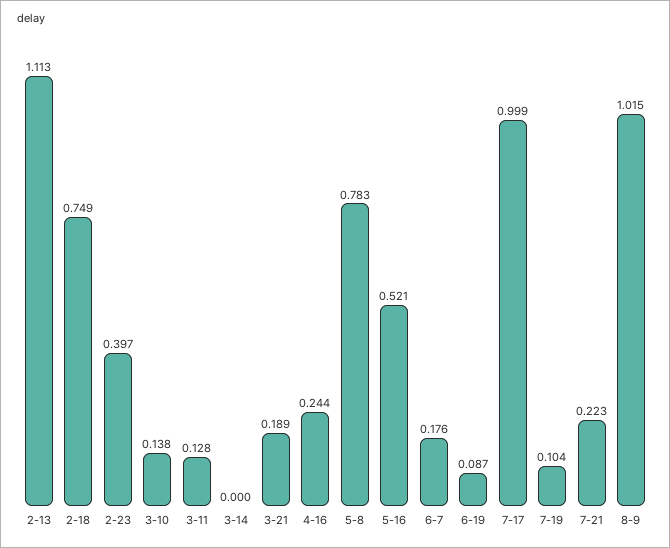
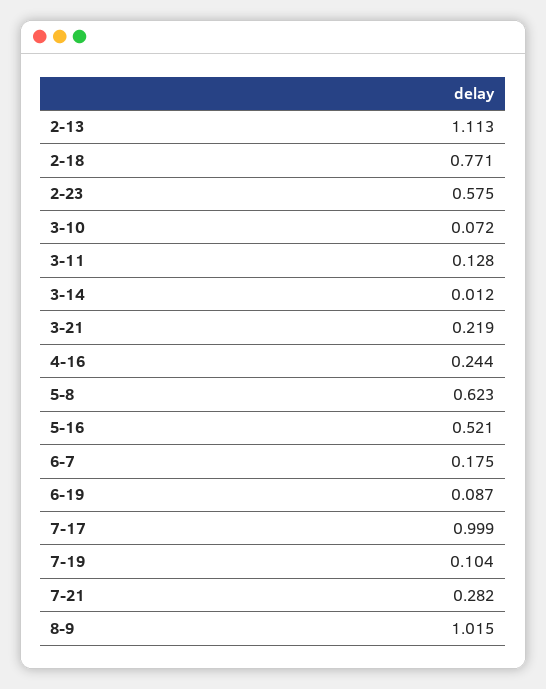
2-18: 0.749 -> 0.771
2-23: 0.397 -> 0.575
3-10: 0.138 -> 0.072
3-14: 0 -> 0.012
3-21: 0.189 -> 0.219
5-8: 0.783 -> 0.623
6-7: 0.176 -> 0.175
7-21: 0.223 -> 0.282

